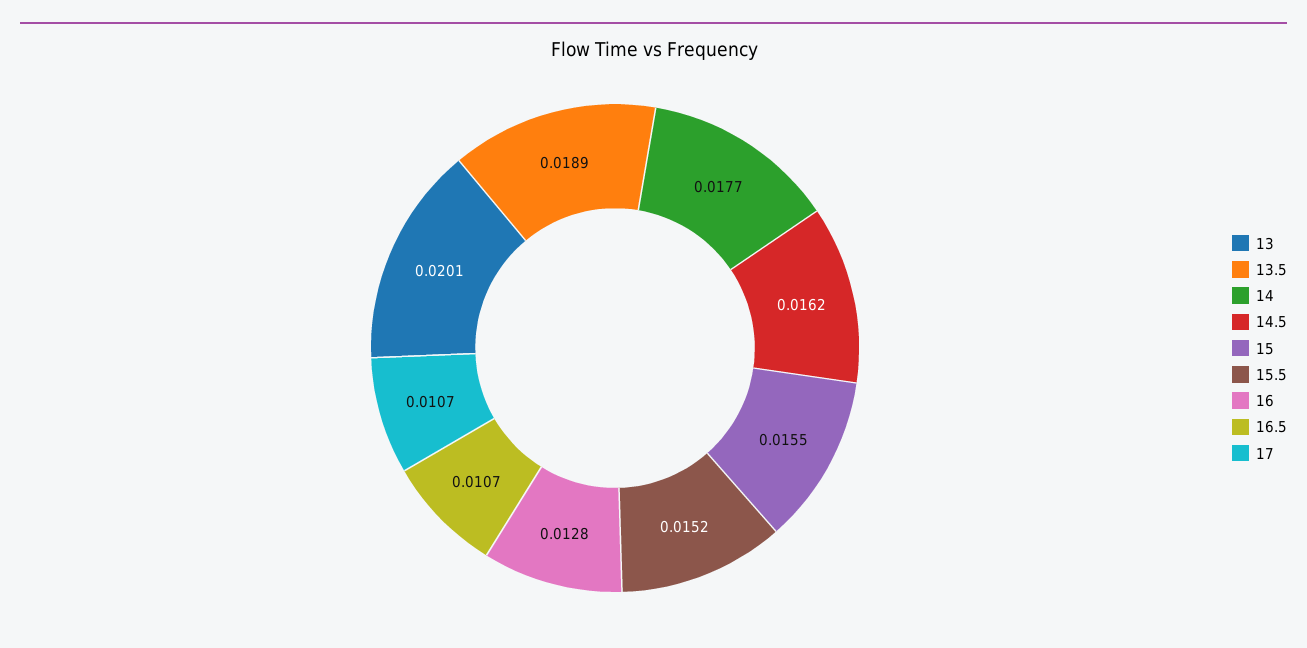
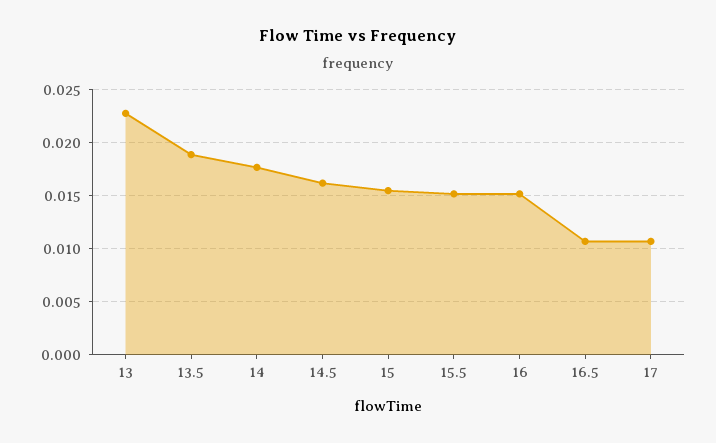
13: 0.0201 -> 0.023
16: 0.0128 -> 0.015

